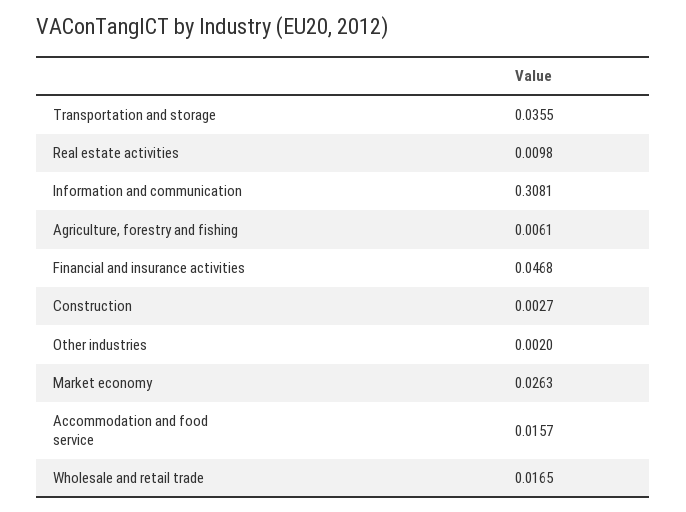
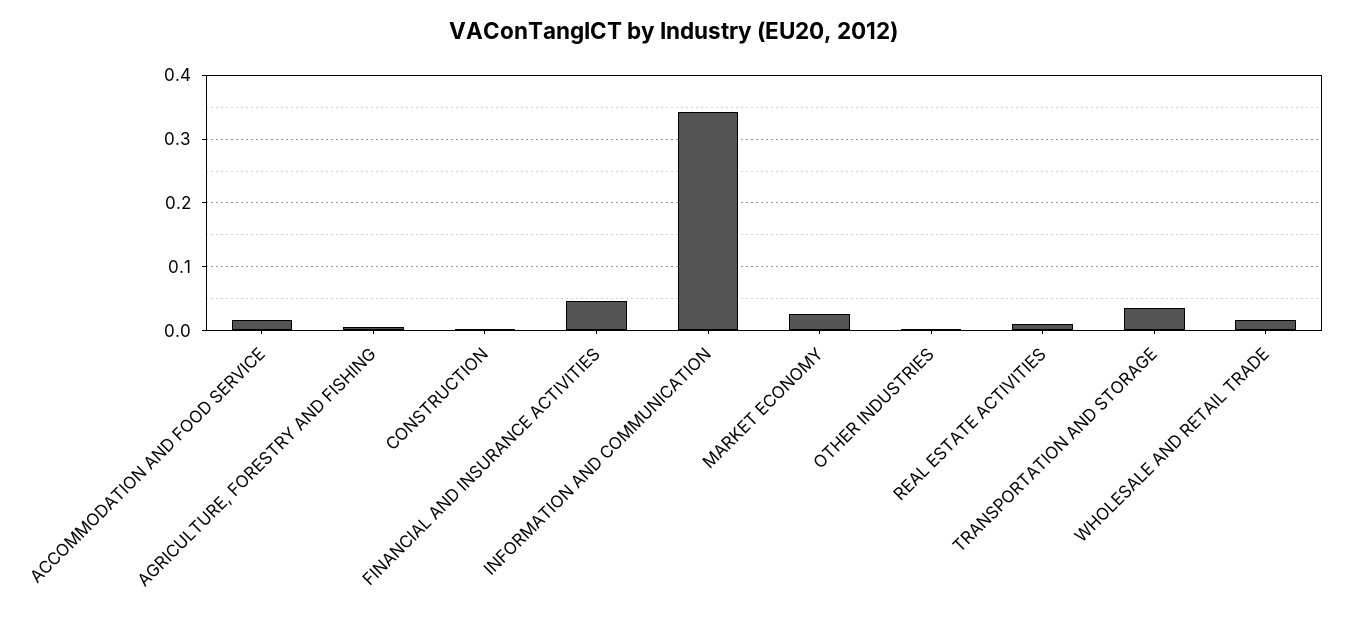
Information and communication: 0.3081 -> 0.34

